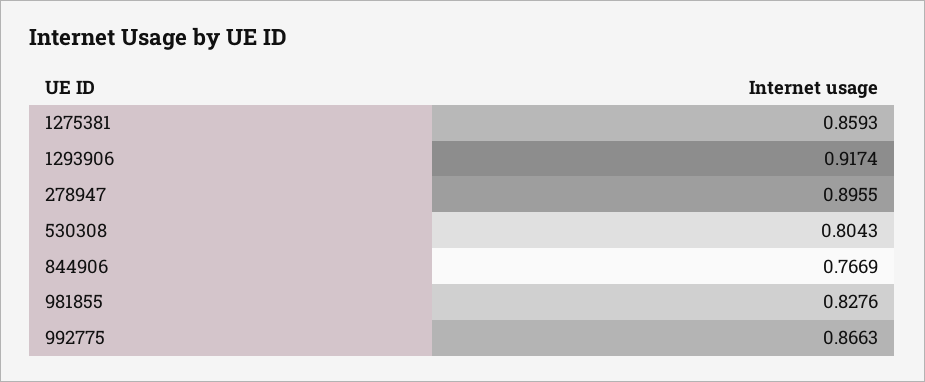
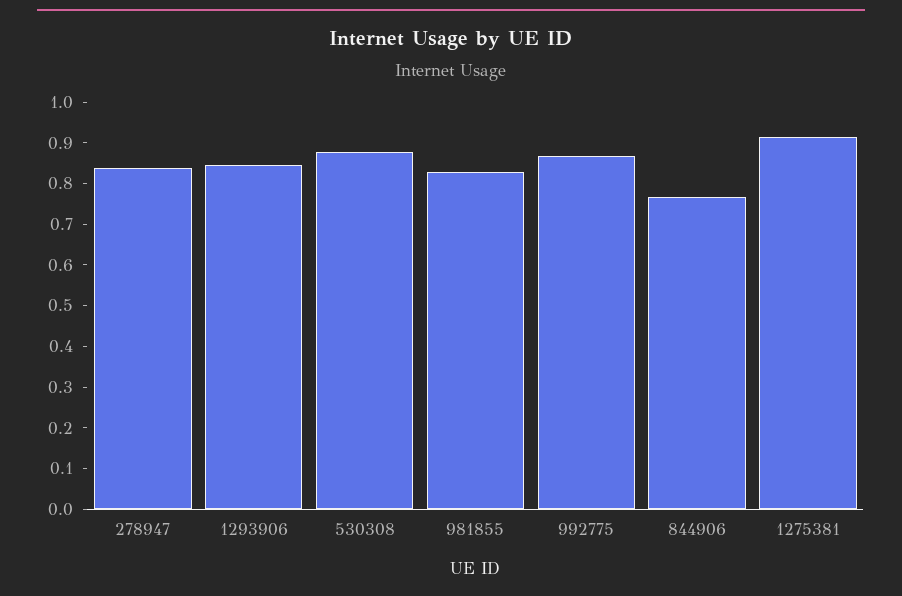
1275381: 0.8593 -> 0.92
1293906: 0.9174 -> 0.84
278947: 0.8955 -> 0.84
530308: 0.8043 -> 0.88

